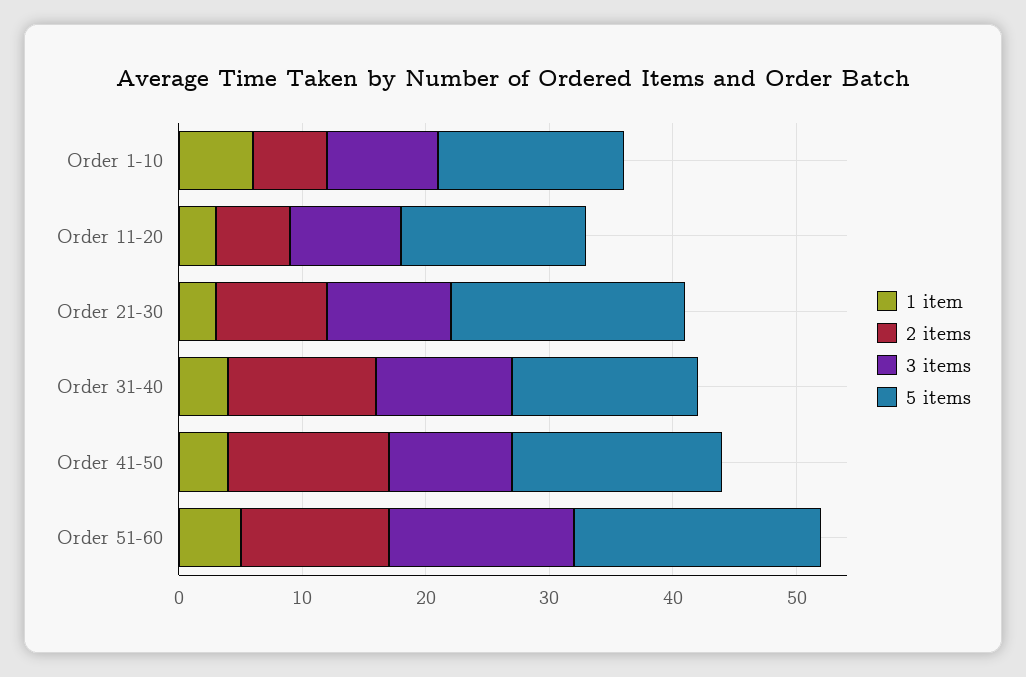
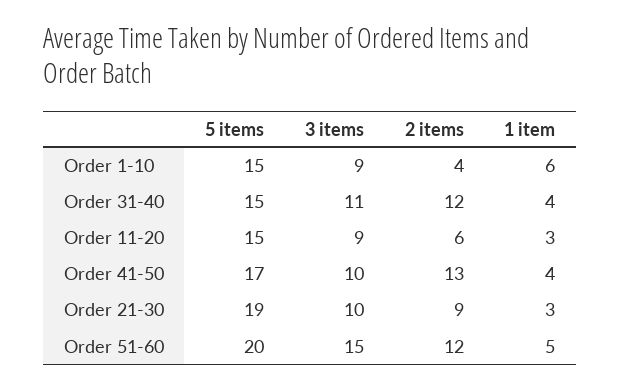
2 items, Order 1-10: 6 -> 4

